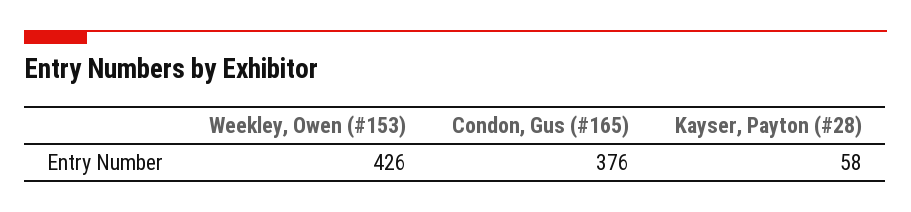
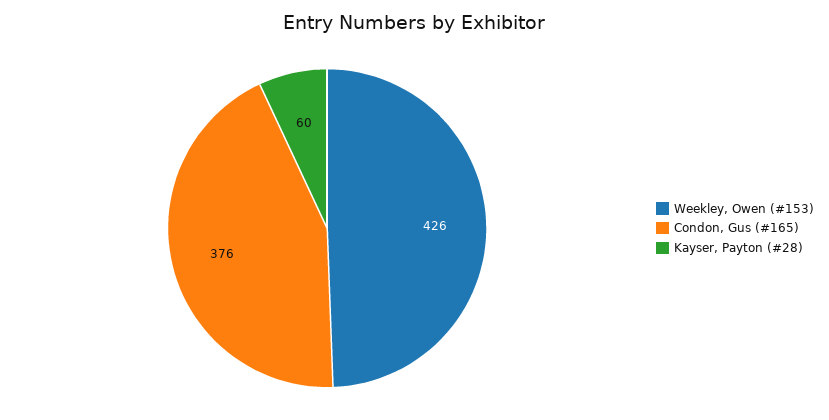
Kayser, Payton (#28): 58 -> 60

